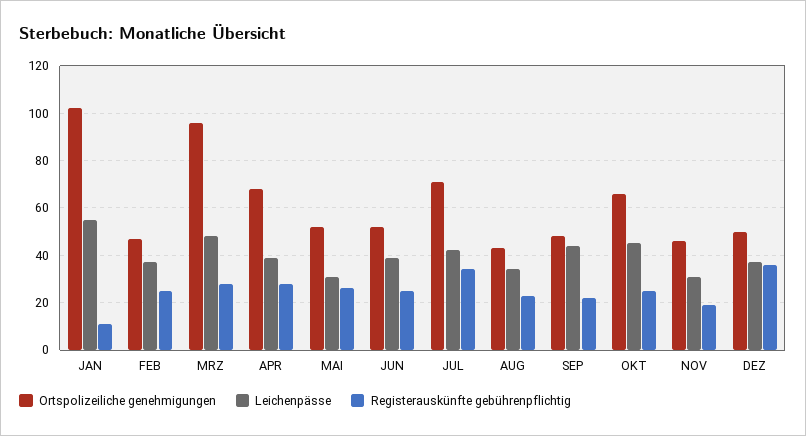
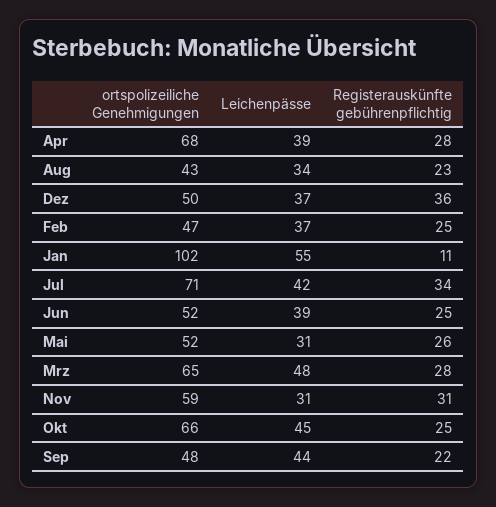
Ortspolizeiliche genehmigungen, MRZ: 95 -> 65
Ortspolizeiliche genehmigungen, NOV: 45 -> 59
Registerauskünfte gebührenpflichtig, NOV: 20 -> 31

